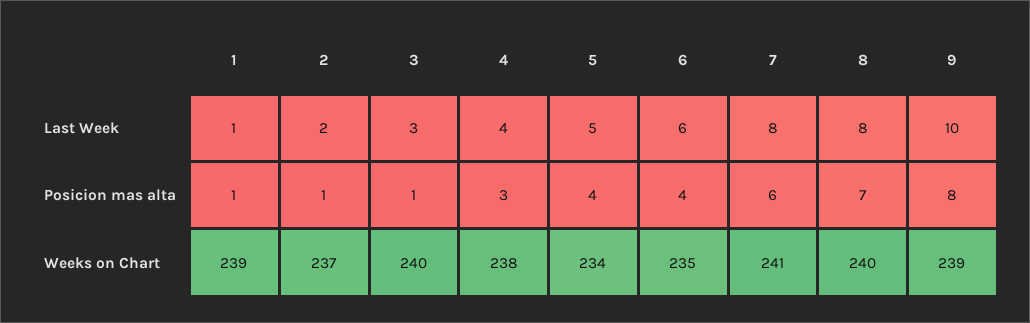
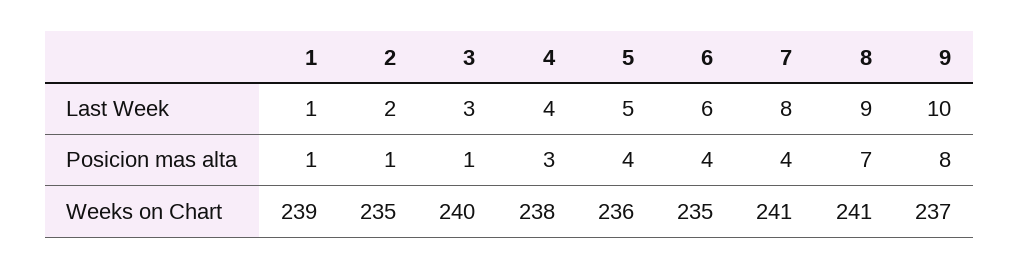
8, Last Week: 8 -> 9
7, Posicion mas alta: 6 -> 4
2, Weeks on Chart: 237 -> 235
5, Weeks on Chart: 234 -> 236
8, Weeks on Chart: 240 -> 241
9, Weeks on Chart: 239 -> 237

